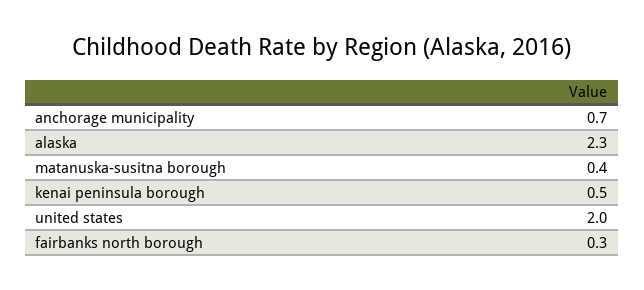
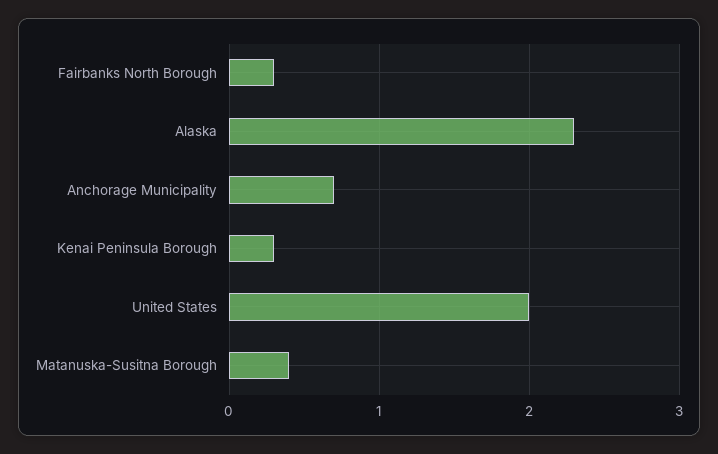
kenai peninsula borough: 0.5 -> 0.3

